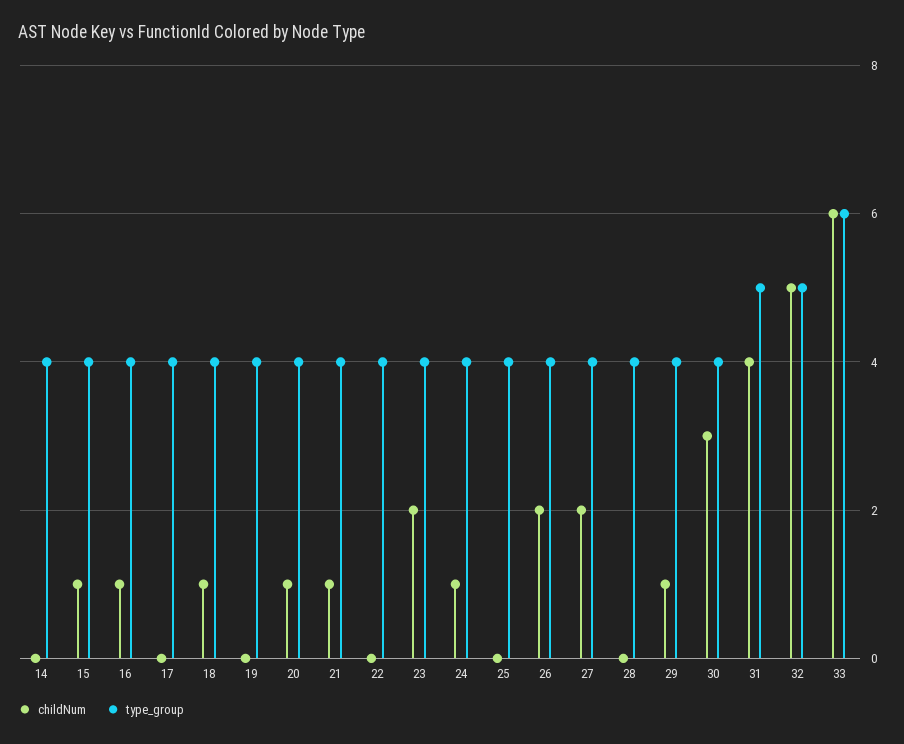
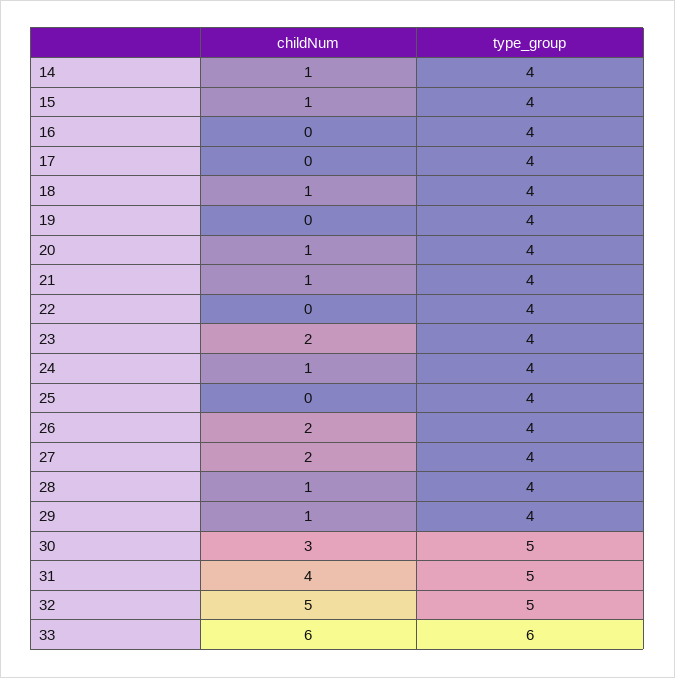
childNum, 14: 0 -> 1
childNum, 16: 1 -> 0
childNum, 28: 0 -> 1
type_group, 30: 4 -> 5

